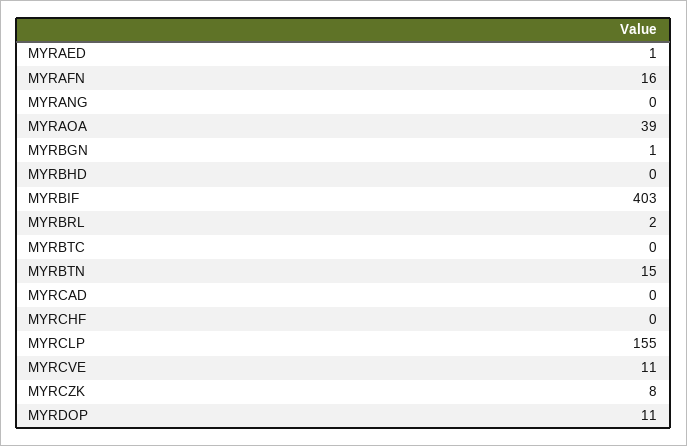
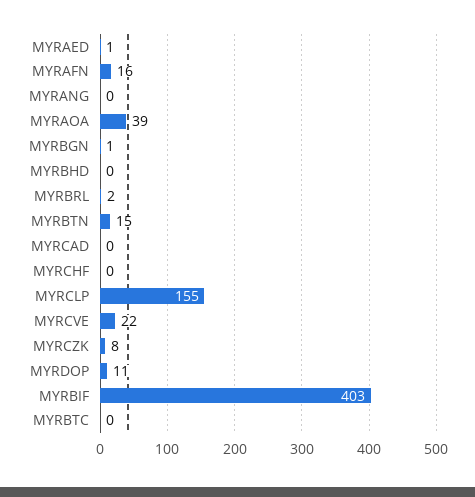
MYRCVE: 11 -> 22

